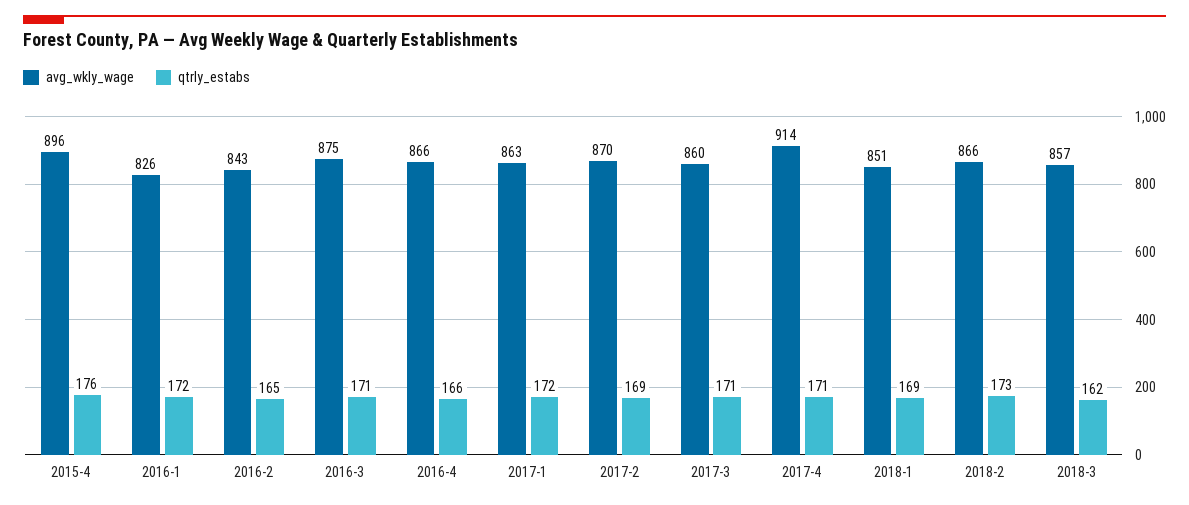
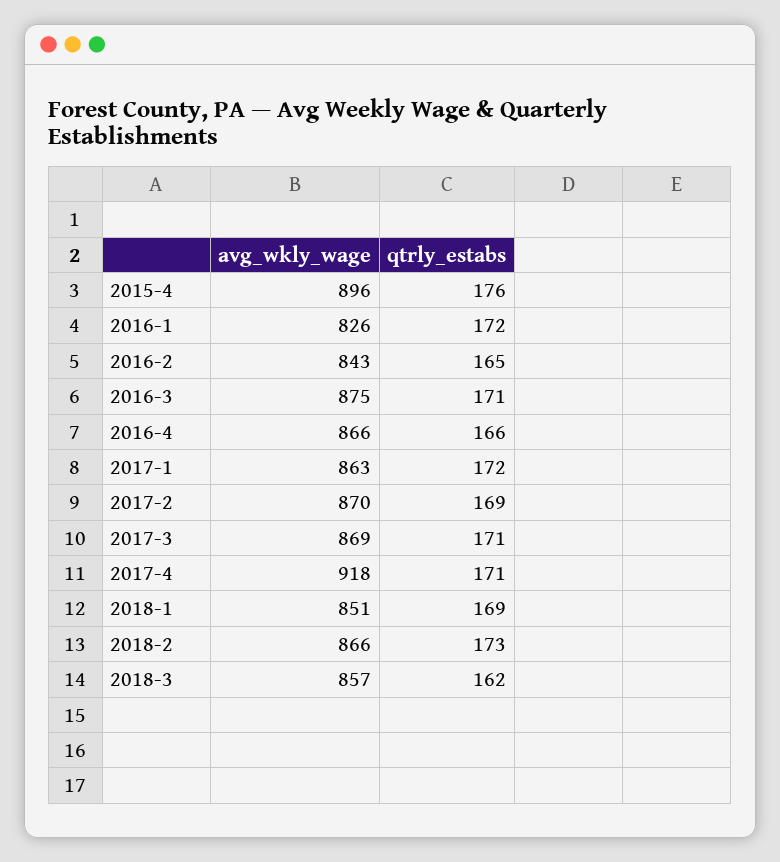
avg_wkly_wage, 2017-3: 860 -> 869
avg_wkly_wage, 2017-4: 914 -> 918

